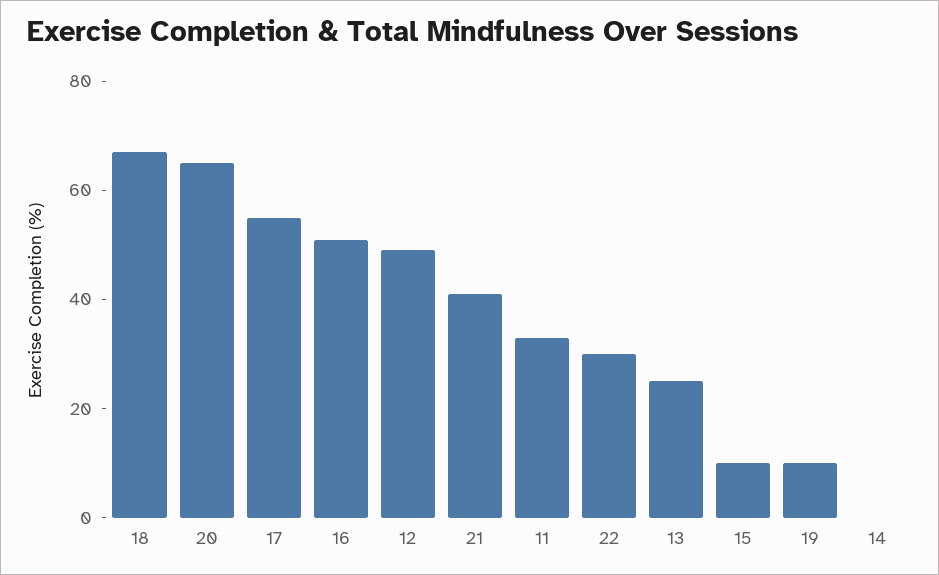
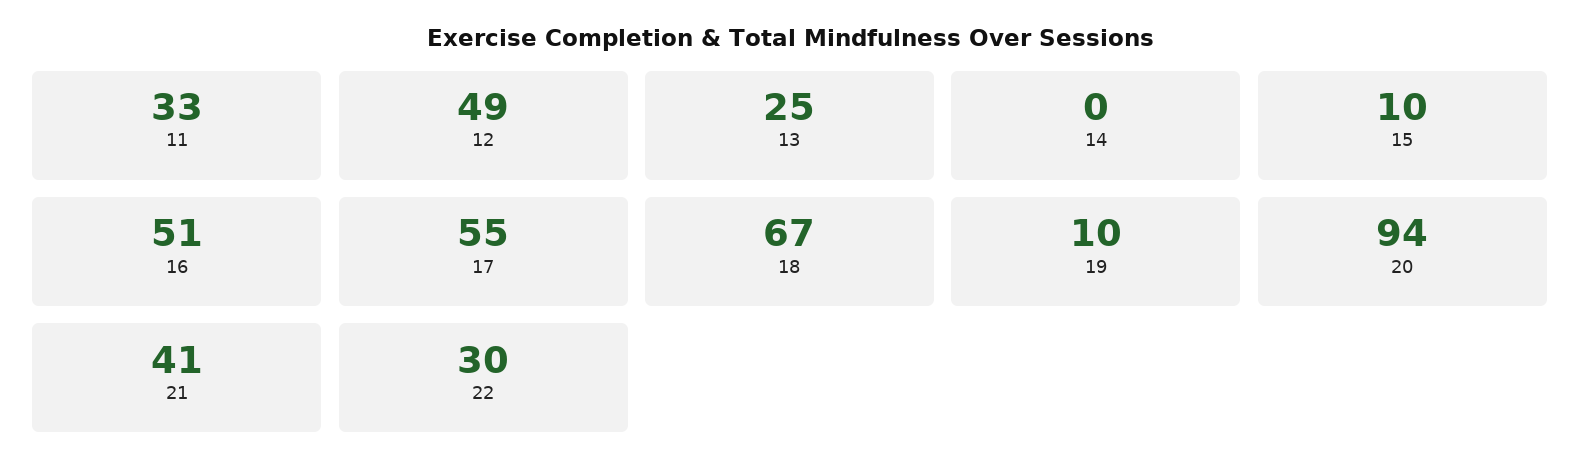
20: 65 -> 94

